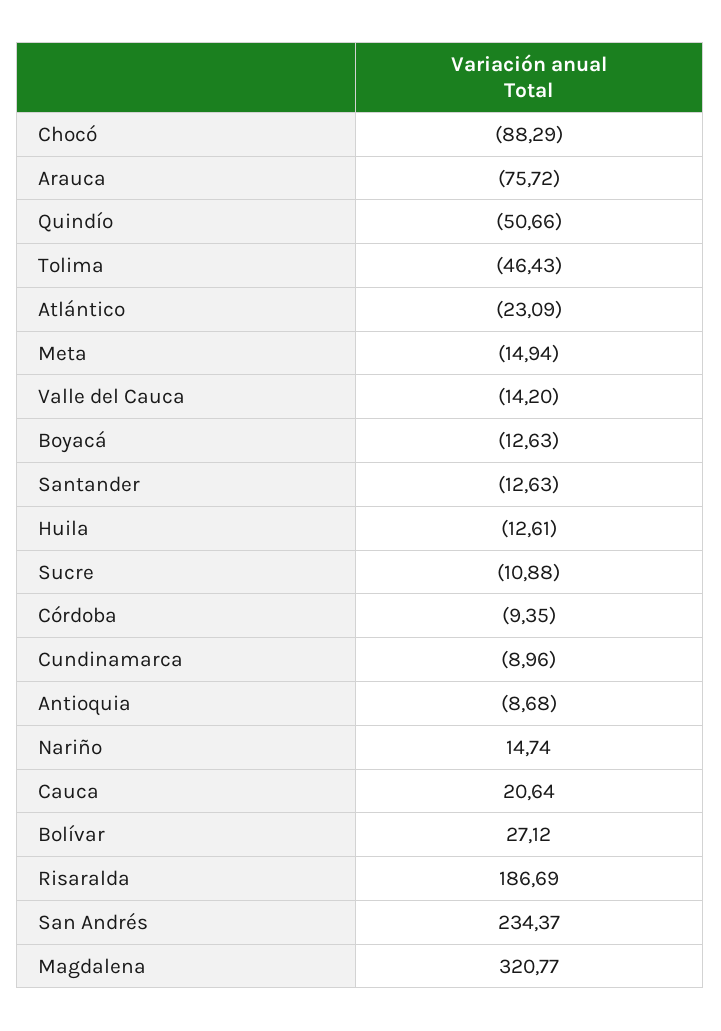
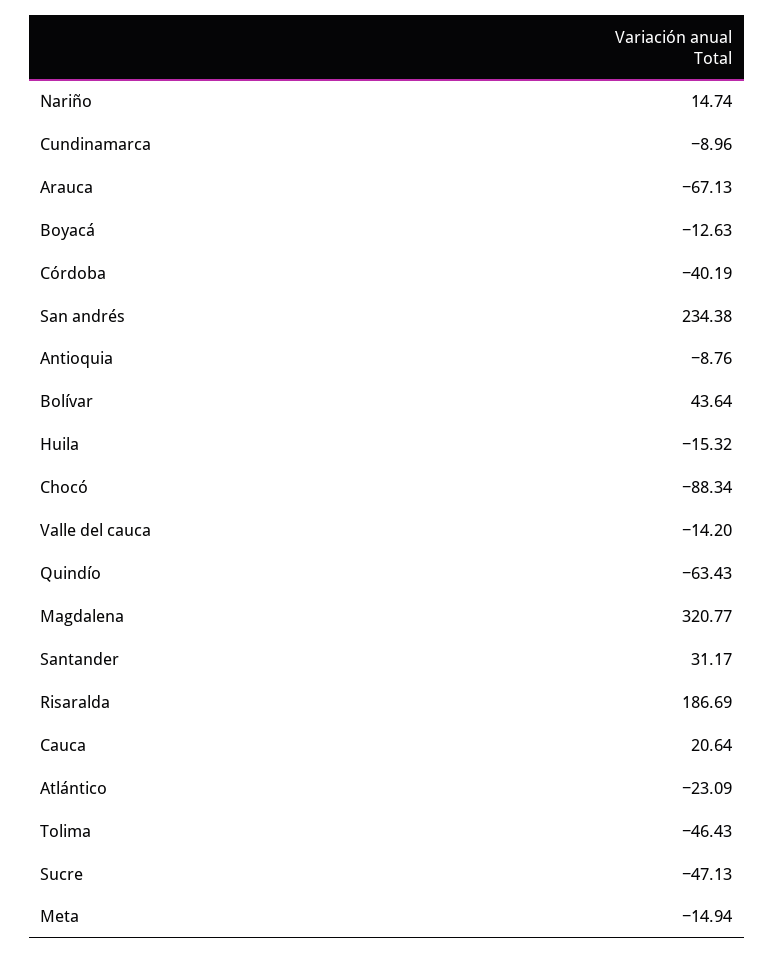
Chocó: -88.29 -> -88.34
Arauca: -75.72 -> -67.13
Quindío: -50.66 -> -63.43
Santander: -12.63 -> 31.17
Huila: -12.61 -> -15.32
Sucre: -10.88 -> -47.13
Córdoba: -9.35 -> -40.19
Antioquia: -8.68 -> -8.76
Bolívar: 27.12 -> 43.64
San Andrés: 234.37 -> 234.38

